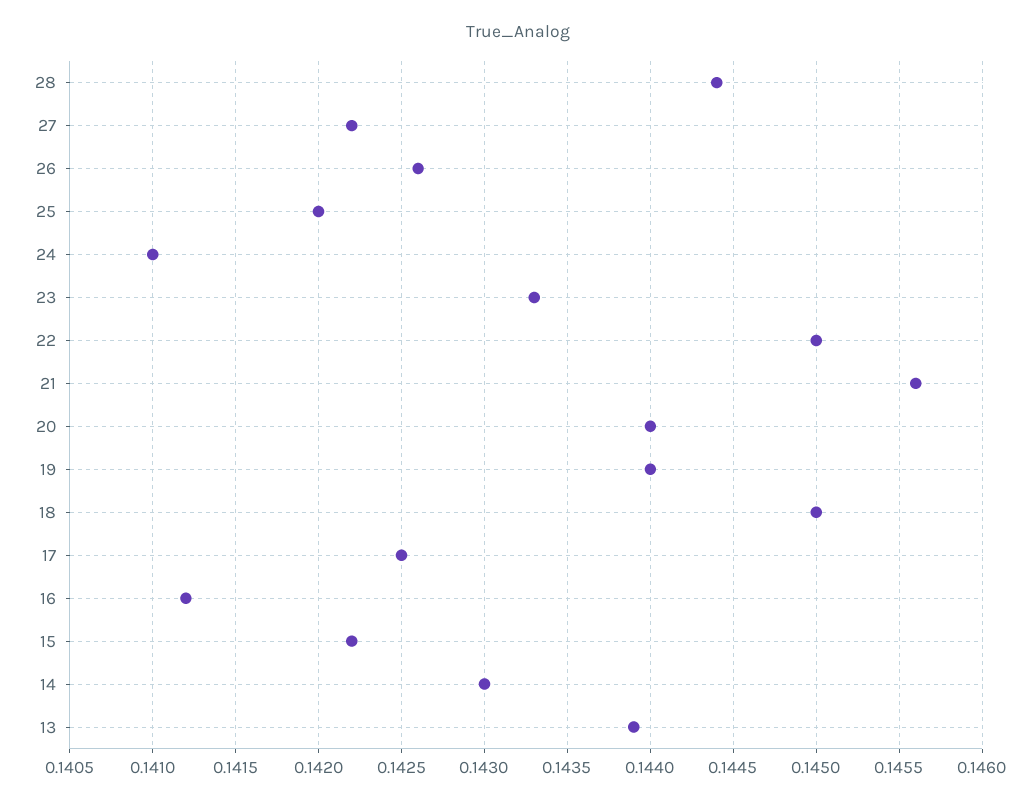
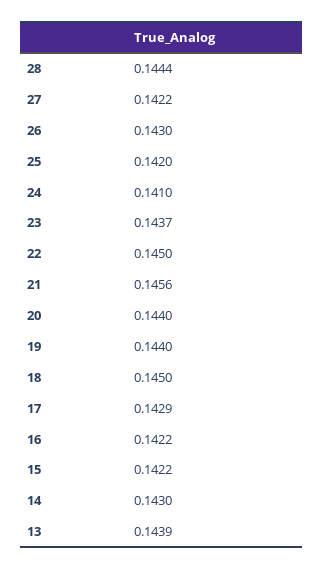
26: 0.1426 -> 0.143
23: 0.1433 -> 0.1437
17: 0.1425 -> 0.1429
16: 0.1412 -> 0.1422

